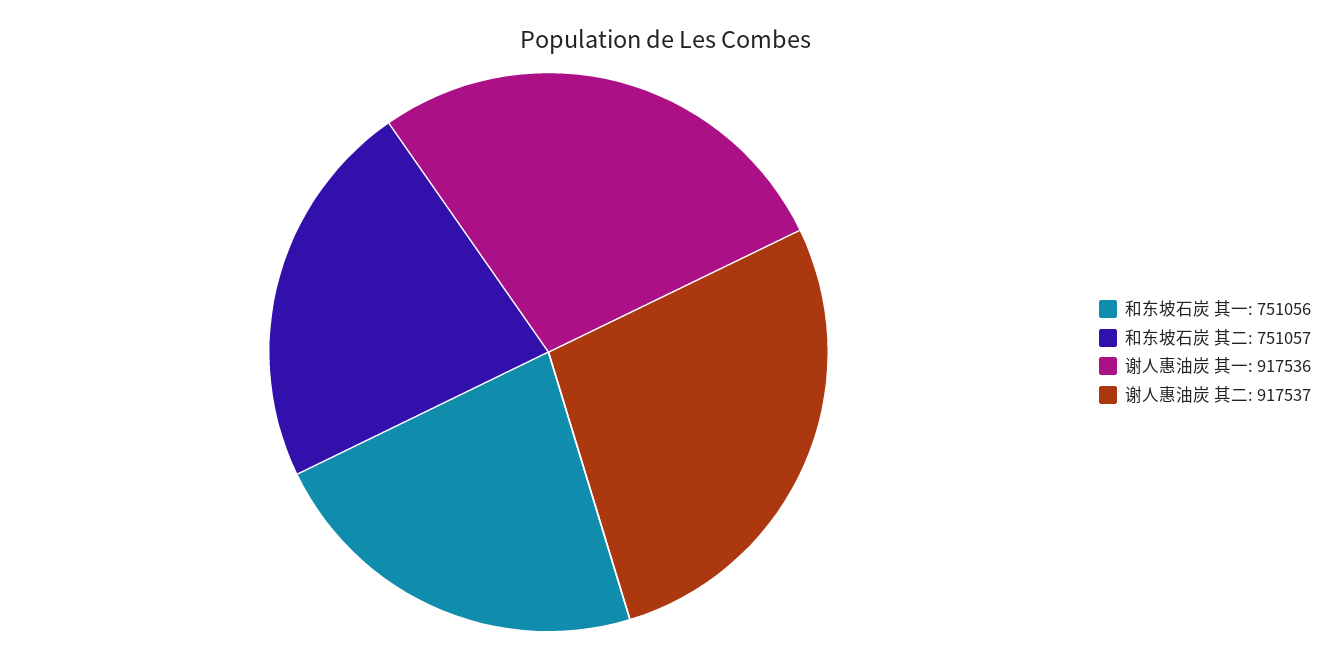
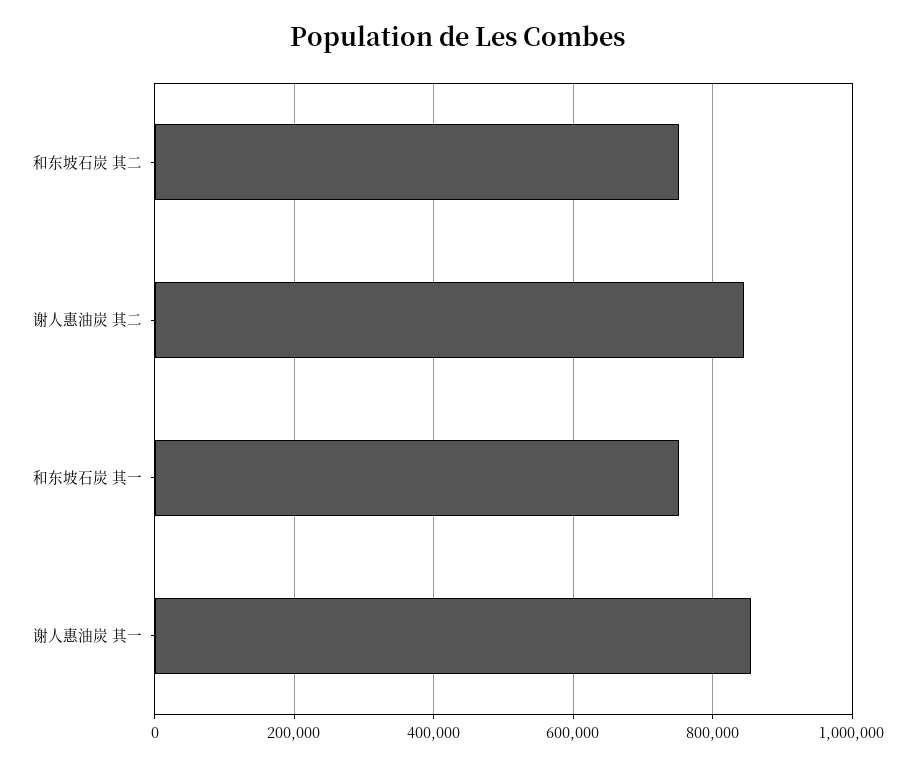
谢人惠油炭 其一: 917536 -> 860000
谢人惠油炭 其二: 917537 -> 840000

